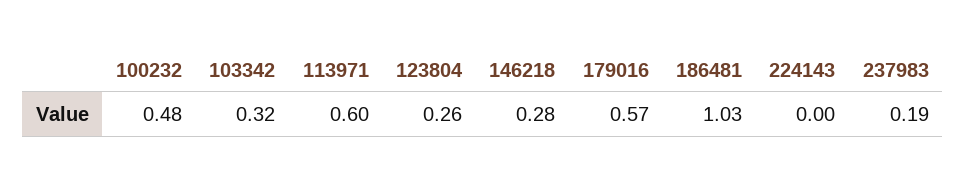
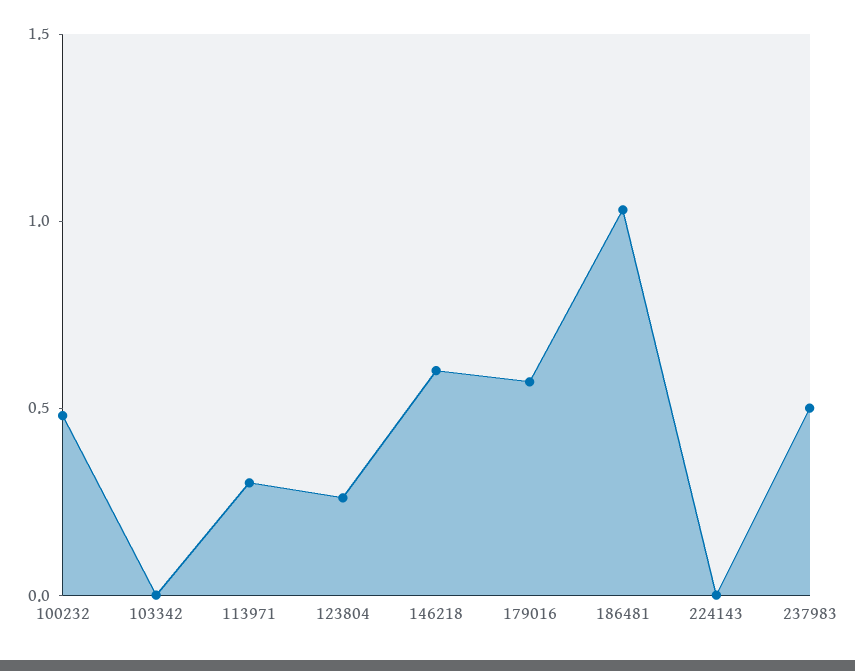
103342: 0.32 -> 0
113971: 0.6 -> 0.3
146218: 0.28 -> 0.6
237983: 0.19 -> 0.5

